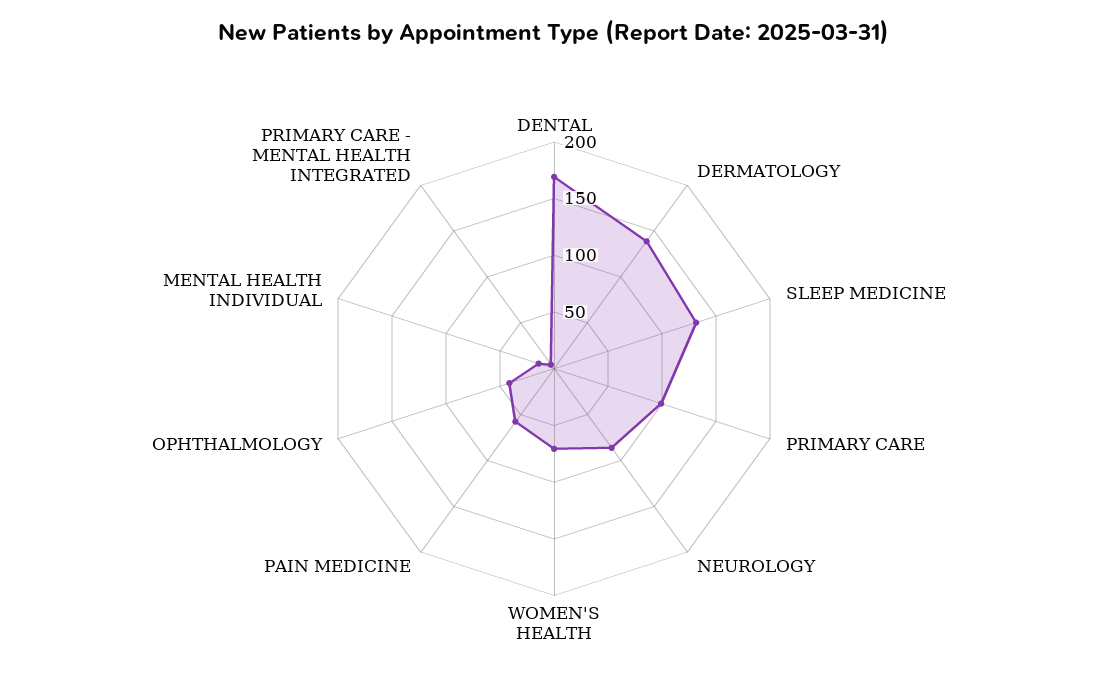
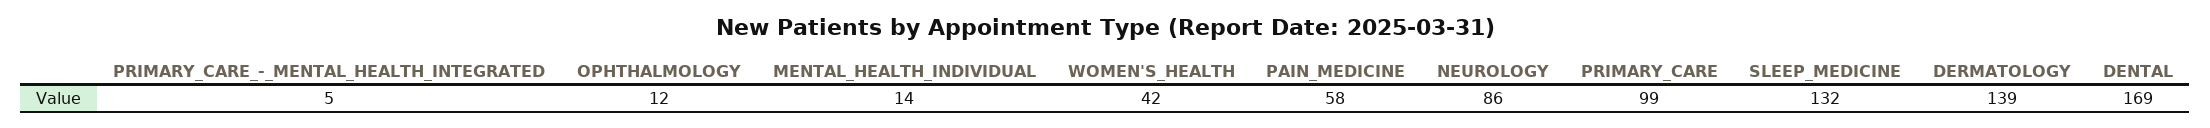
WOMEN'S HEALTH: 70 -> 42
OPHTHALMOLOGY: 40 -> 12

